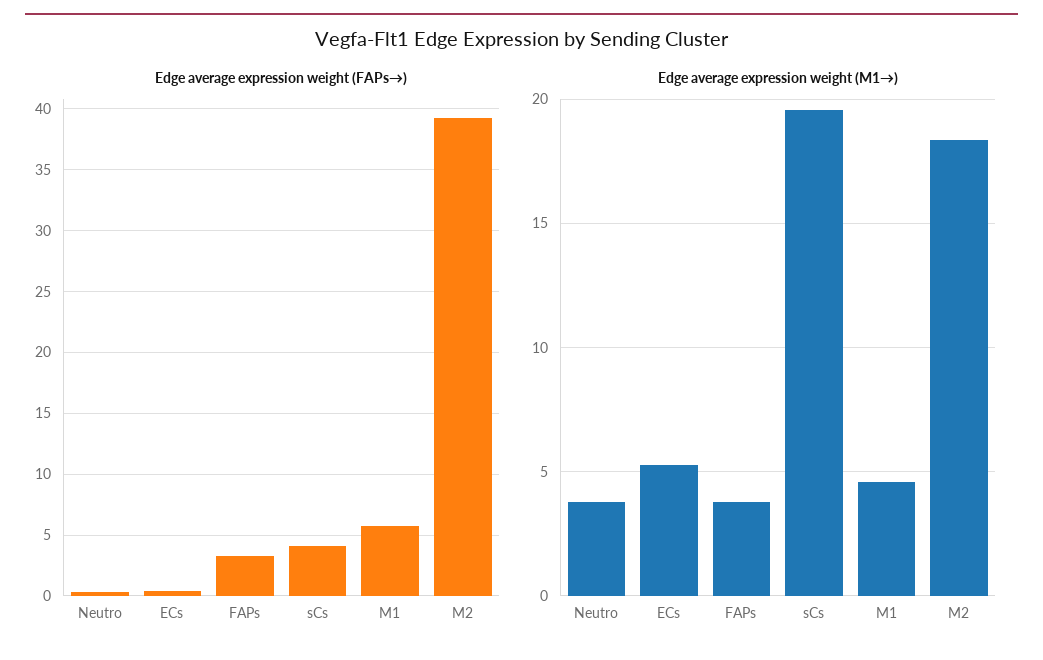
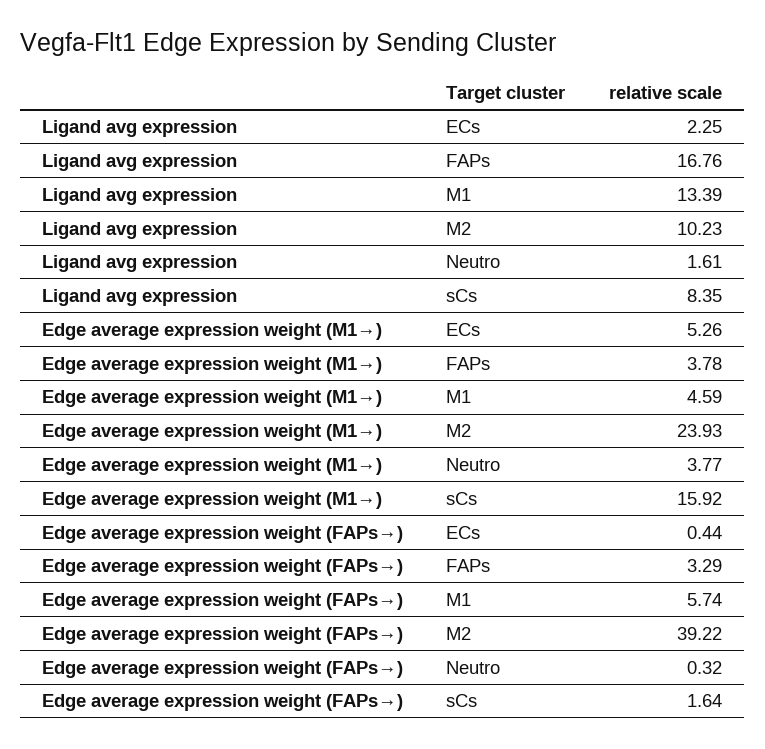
Edge average expression weight (FAPs→), sCs: 4 -> 1.64
Edge average expression weight (M1→), sCs: 19.5 -> 15.92
Edge average expression weight (M1→), M2: 18.5 -> 23.93
Ligand avg expression, ECs: none -> 2.25
Ligand avg expression, FAPs: none -> 16.76
Ligand avg expression, M1: none -> 13.39
Ligand avg expression, M2: none -> 10.23
Ligand avg expression, Neutro: none -> 1.61
Ligand avg expression, sCs: none -> 8.35

